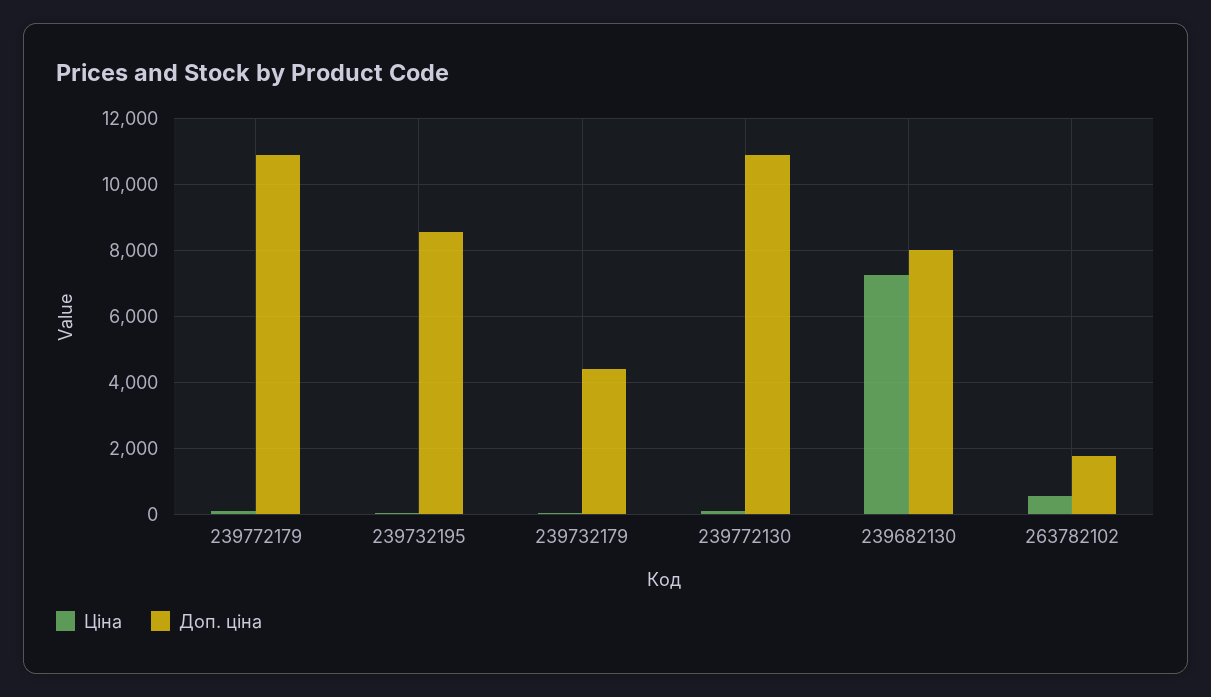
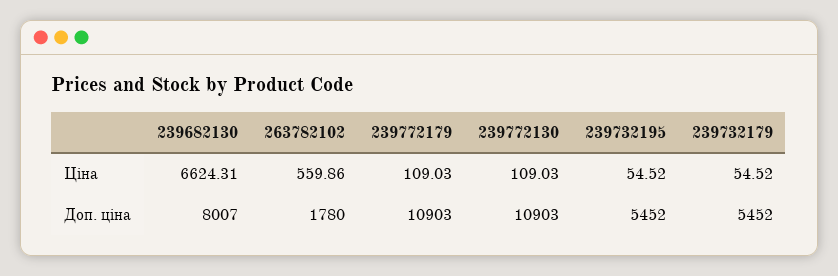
Доп. ціна, 239732195: 8600 -> 5452
Доп. ціна, 239732179: 4400 -> 5452
Ціна, 239682130: 7200 -> 6624.31

